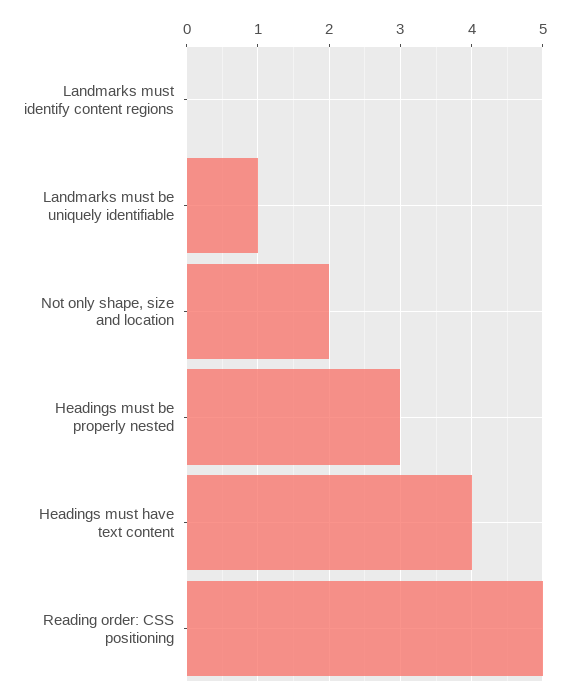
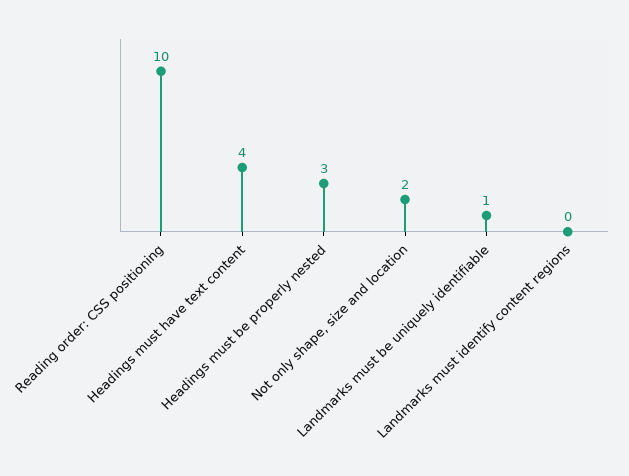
Reading order: CSS positioning: 5 -> 10

